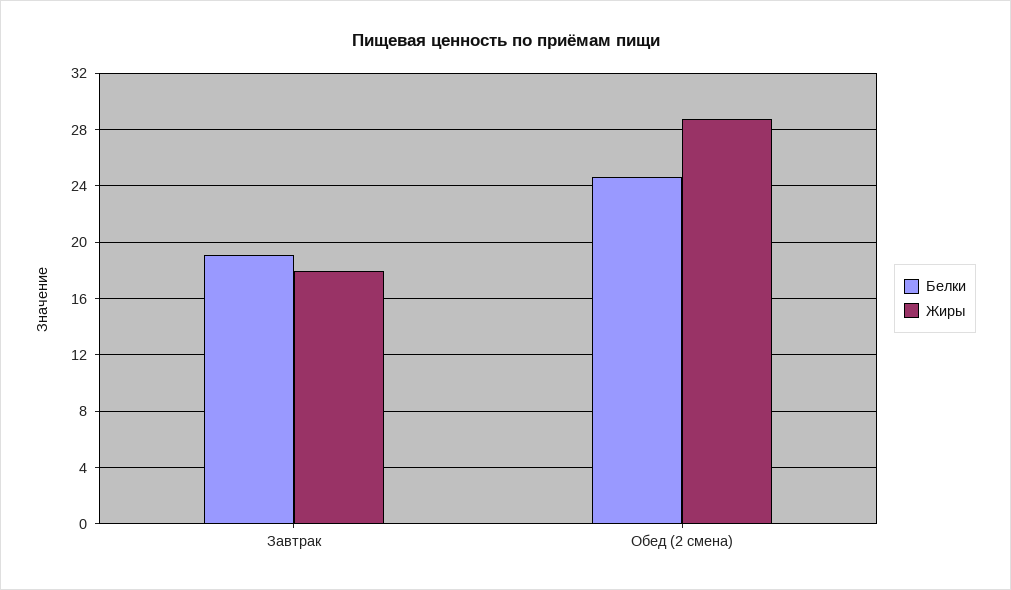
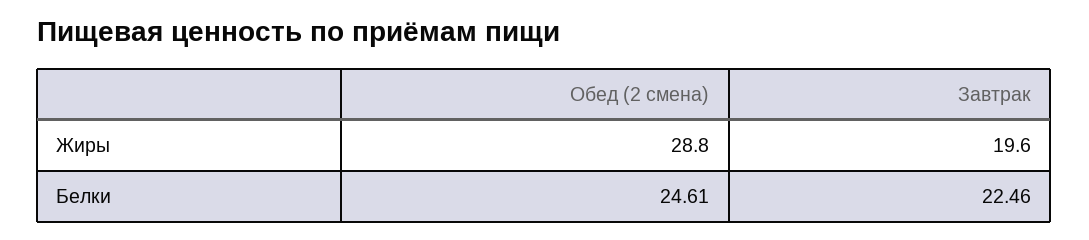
Белки, Завтрак: 19 -> 22.46
Жиры, Завтрак: 18 -> 19.6

